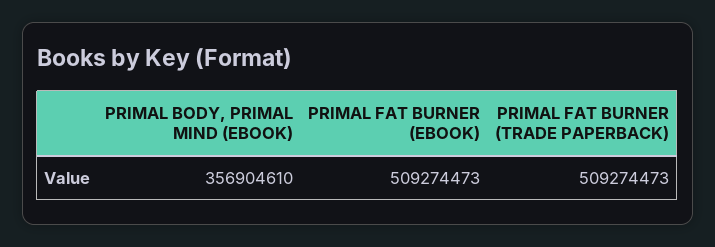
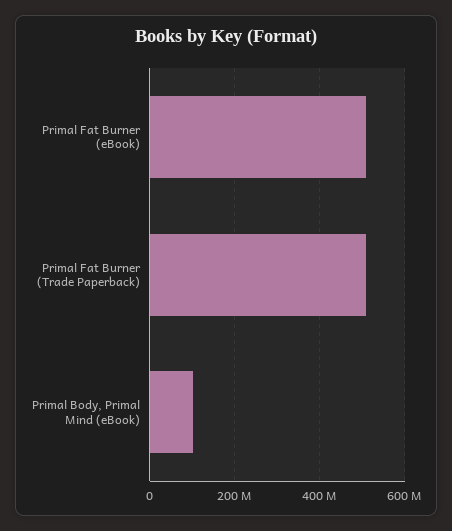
PRIMAL BODY, PRIMAL MIND (EBOOK): 356904610 -> 100000000

